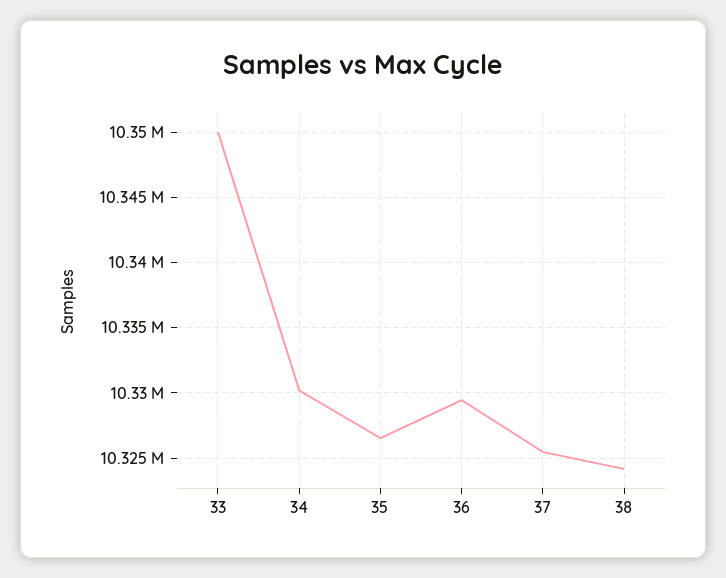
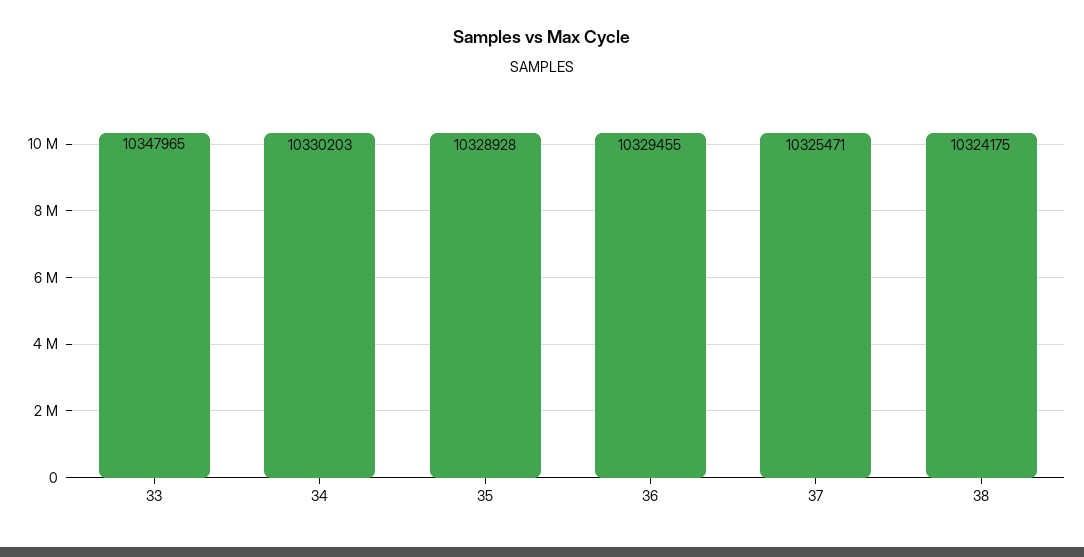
33: 10350000 -> 10347965
35: 10326500 -> 10328928

